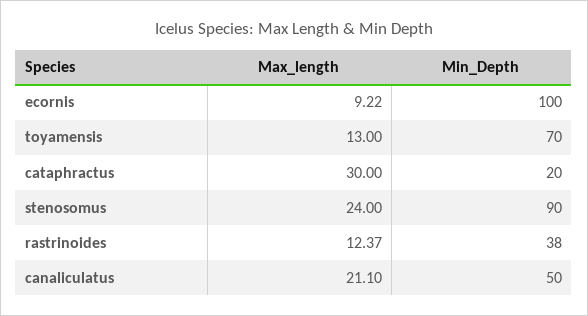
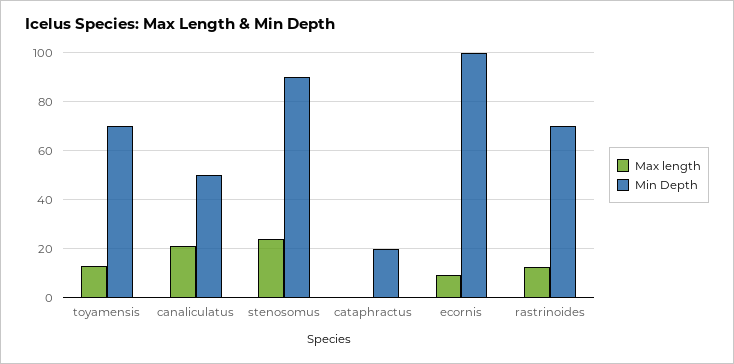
Max_length, cataphractus: 30 -> 0
Min_Depth, rastrinoides: 38 -> 70

